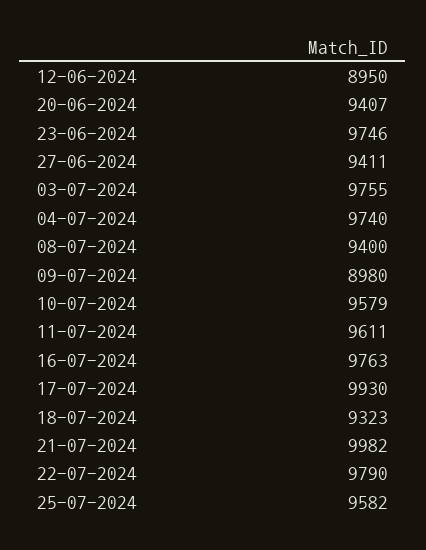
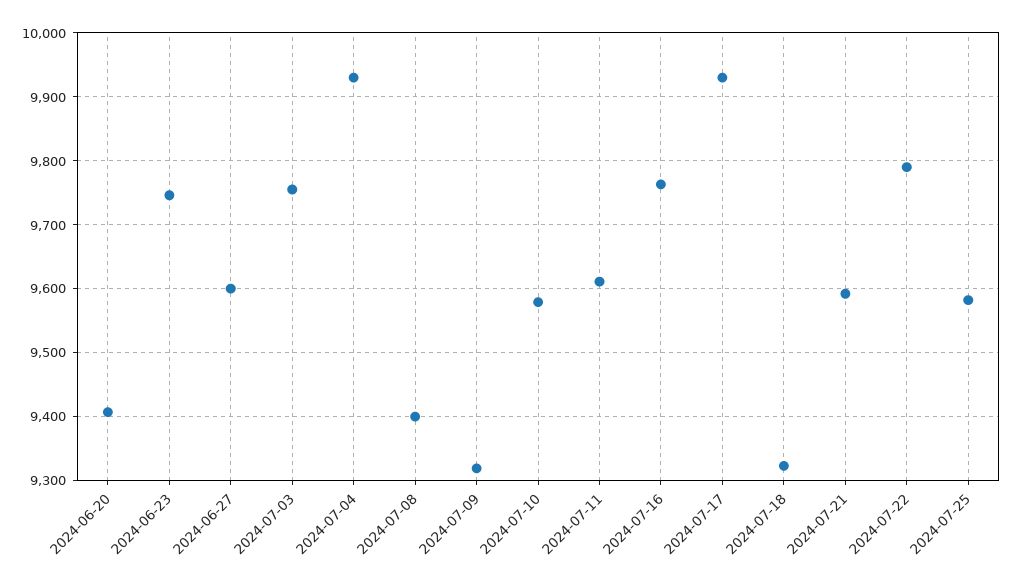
12-06-2024: 8950 -> none
27-06-2024: 9411 -> 9600
04-07-2024: 9740 -> 9930
09-07-2024: 8980 -> 9320
21-07-2024: 9982 -> 9590

